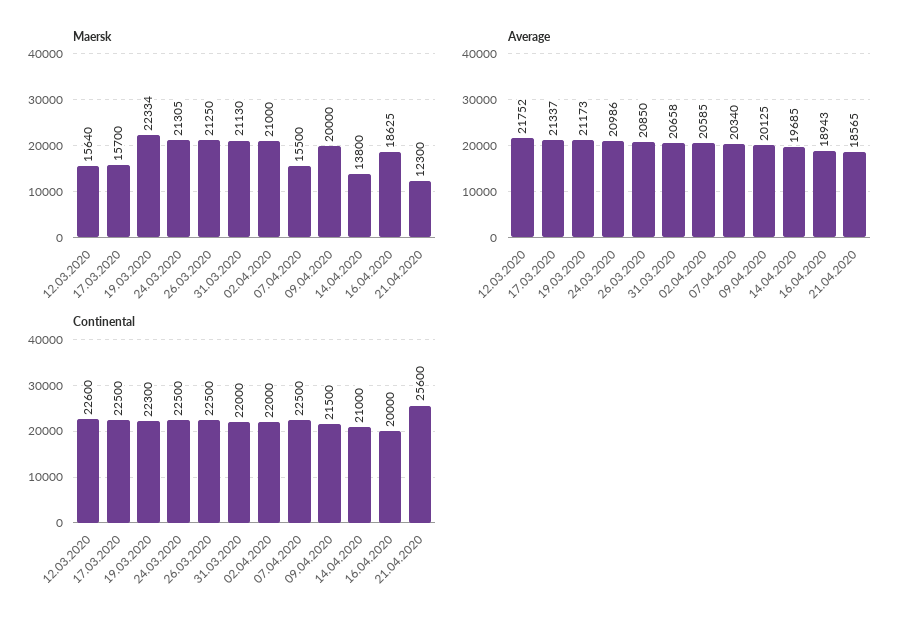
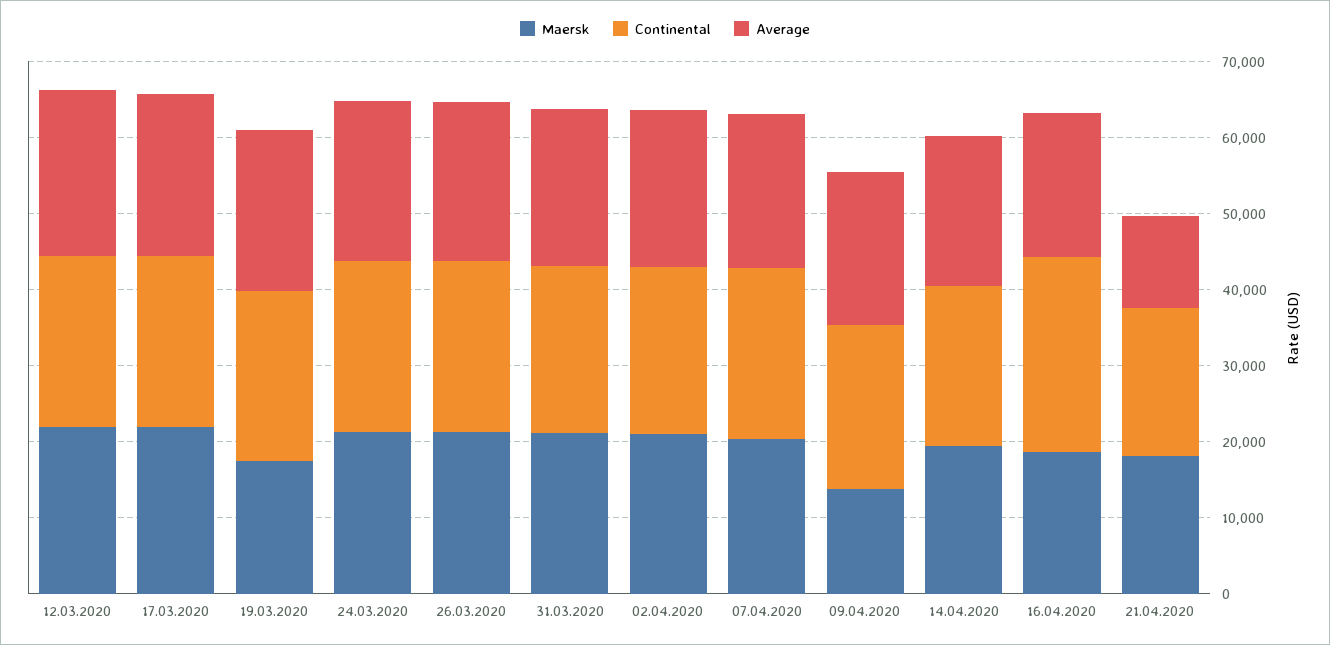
Maersk, 12.03.2020: 15640 -> 22000
Maersk, 17.03.2020: 15700 -> 22000
Maersk, 19.03.2020: 22334 -> 18000
Maersk, 07.04.2020: 15500 -> 20000
Maersk, 09.04.2020: 20000 -> 14000
Maersk, 14.04.2020: 13800 -> 20000
Maersk, 21.04.2020: 12300 -> 18000
Average, 21.04.2020: 18565 -> 12000
Continental, 16.04.2020: 20000 -> 26000
Continental, 21.04.2020: 25600 -> 20000

